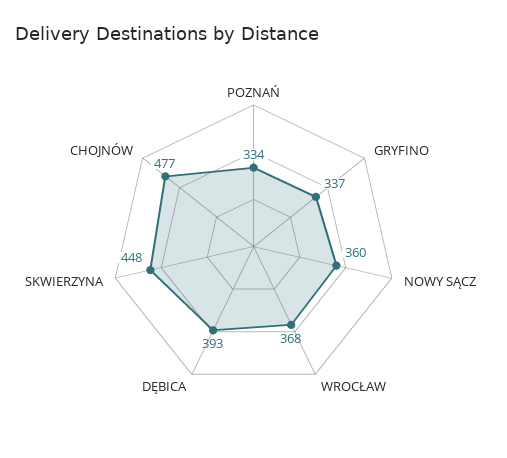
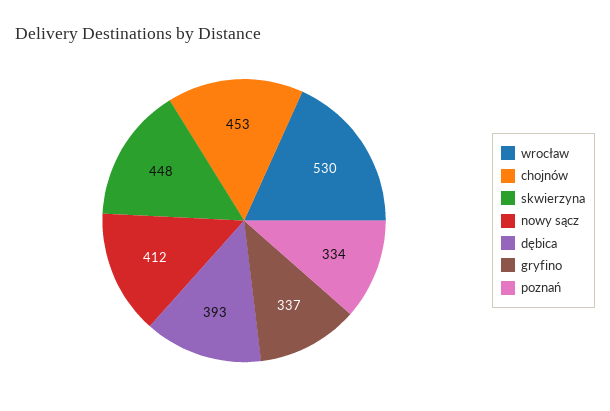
NOWY SĄCZ: 360 -> 412
WROCŁAW: 368 -> 530
CHOJNÓW: 477 -> 453

